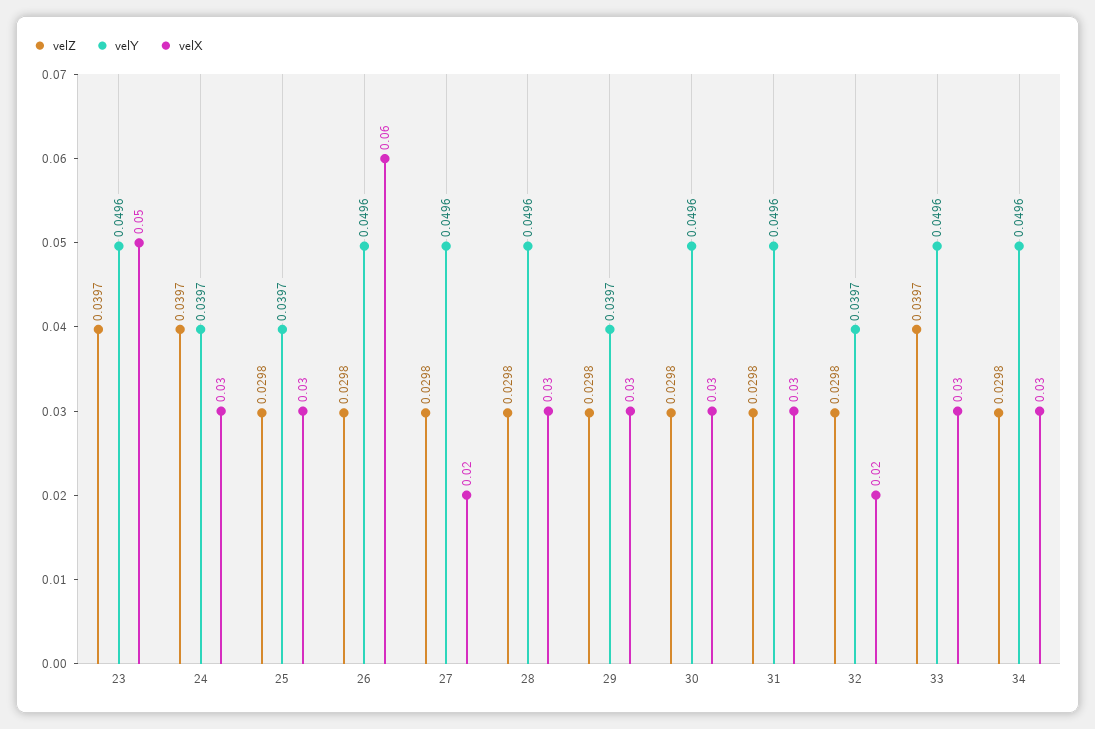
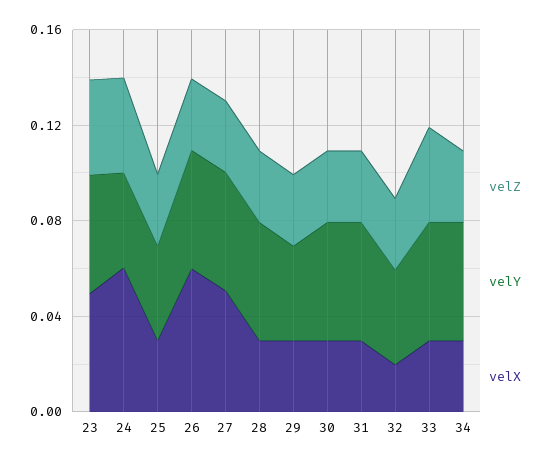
velX, 24: 0.03 -> 0.06
velX, 27: 0.02 -> 0.05

